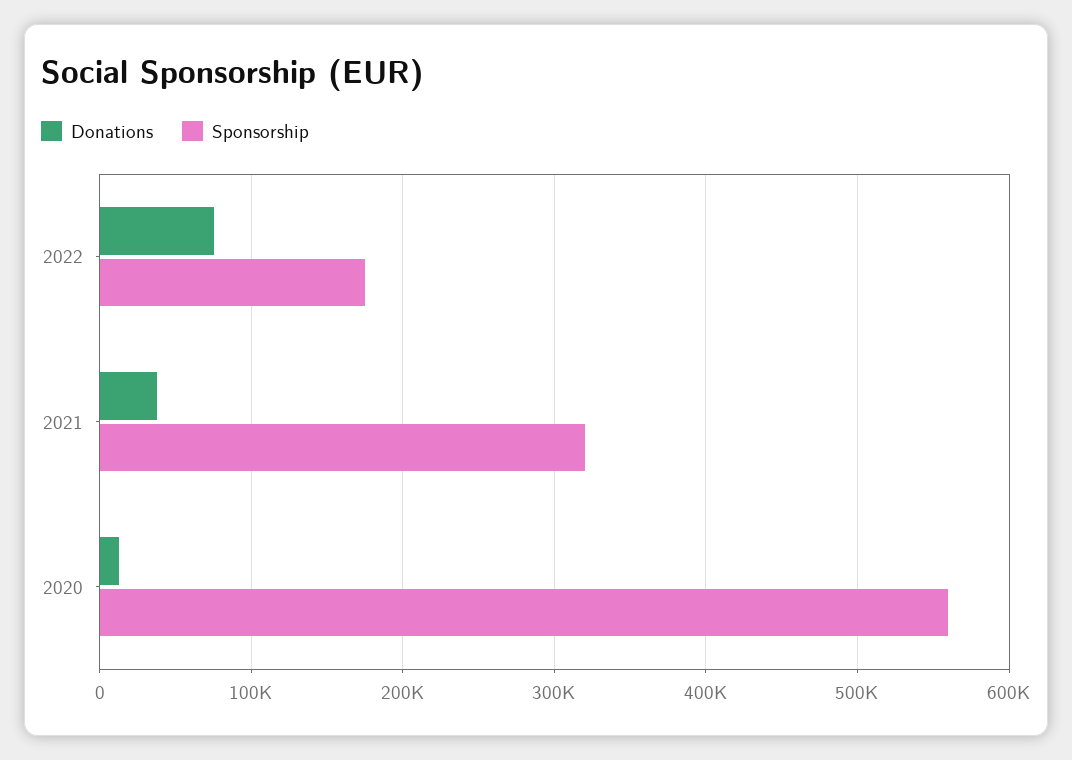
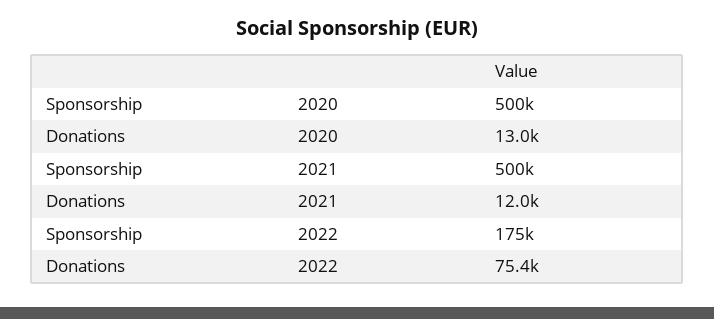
Donations, 2021: 40000 -> 12000
Sponsorship, 2021: 320000 -> 500000
Sponsorship, 2020: 560000 -> 500000

